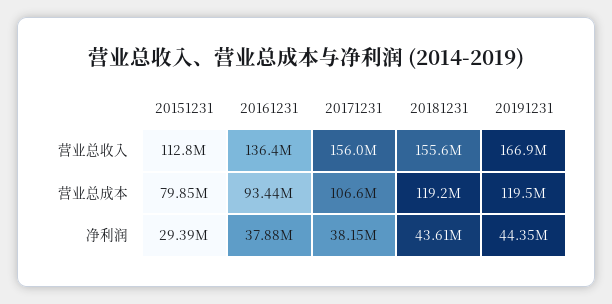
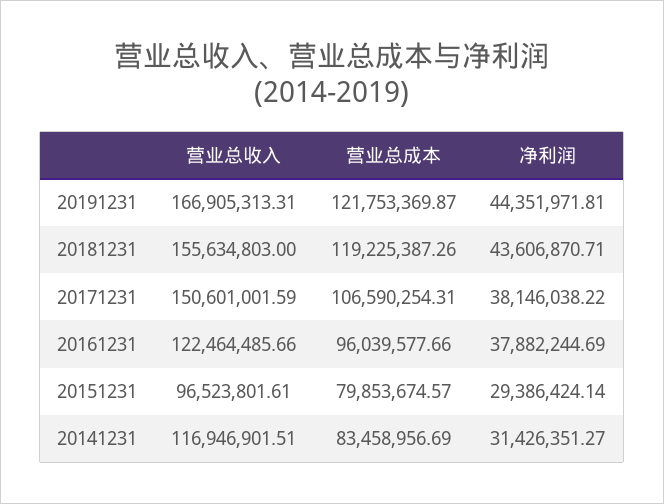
20151231, 营业总收入: 112800000 -> 96523801.61
20161231, 营业总收入: 136400000 -> 122464485.66
20171231, 营业总收入: 156000000 -> 150601001.59
20161231, 营业总成本: 93440000 -> 96039577.66
20191231, 营业总成本: 119500000 -> 121753369.87
20141231, 营业总收入: none -> 116946901.51
20141231, 营业总成本: none -> 83458956.69
20141231, 净利润: none -> 31426351.27

